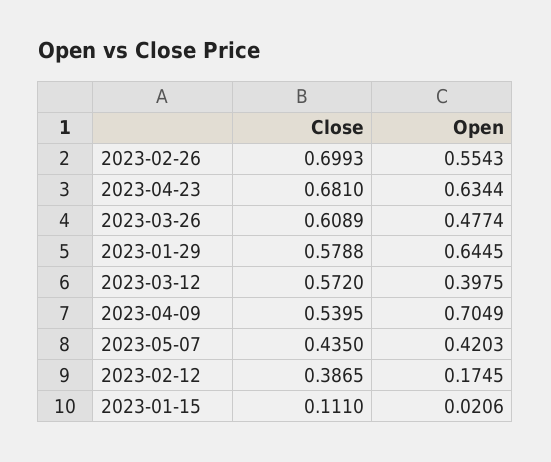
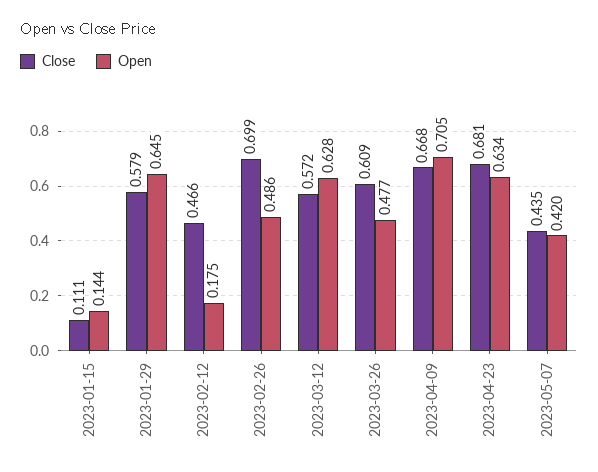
Open, 2023-02-26: 0.5543 -> 0.486
Open, 2023-03-12: 0.3975 -> 0.628
Close, 2023-04-09: 0.5395 -> 0.668
Close, 2023-02-12: 0.3865 -> 0.466
Open, 2023-01-15: 0.0206 -> 0.144

